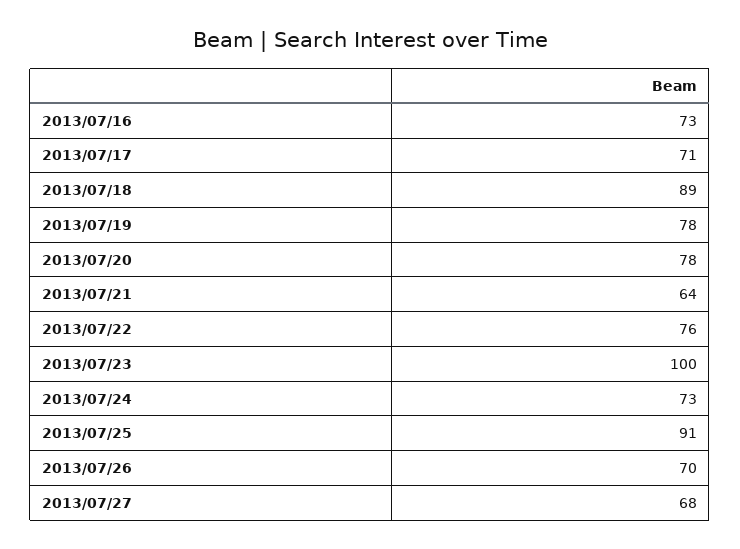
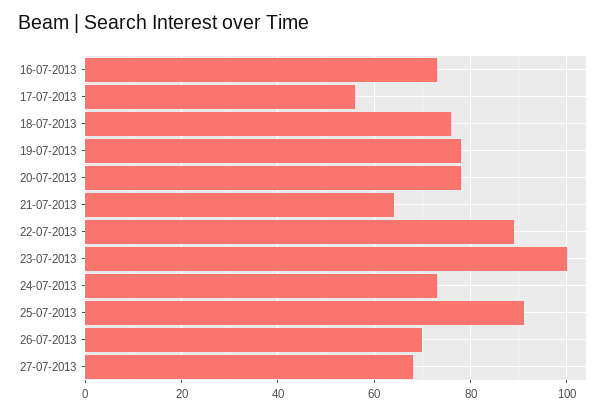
2013/07/17: 71 -> 55
2013/07/18: 89 -> 75
2013/07/22: 76 -> 90

